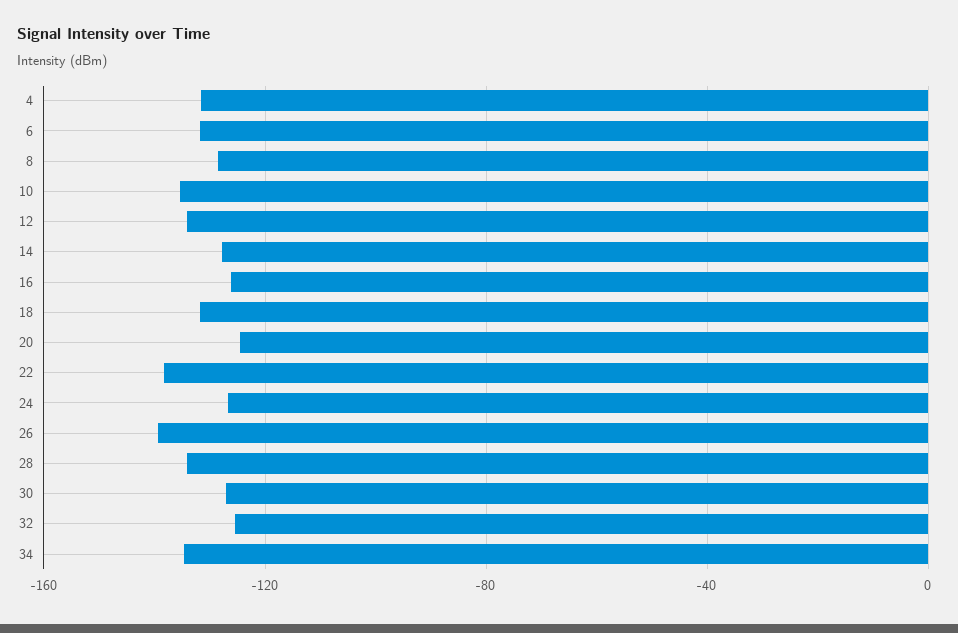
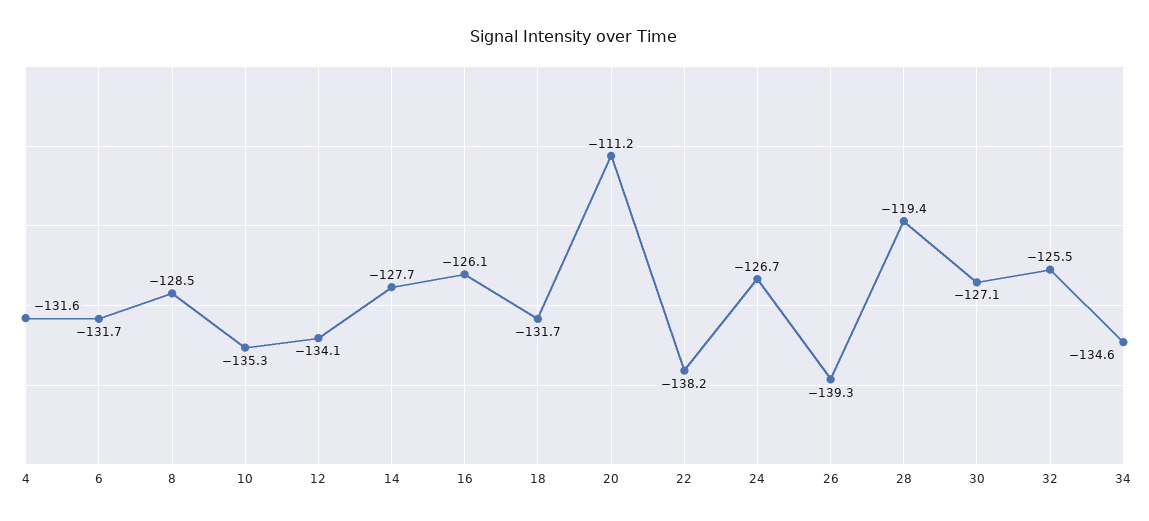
20: -125 -> -111.2
28: -135 -> -119.4

